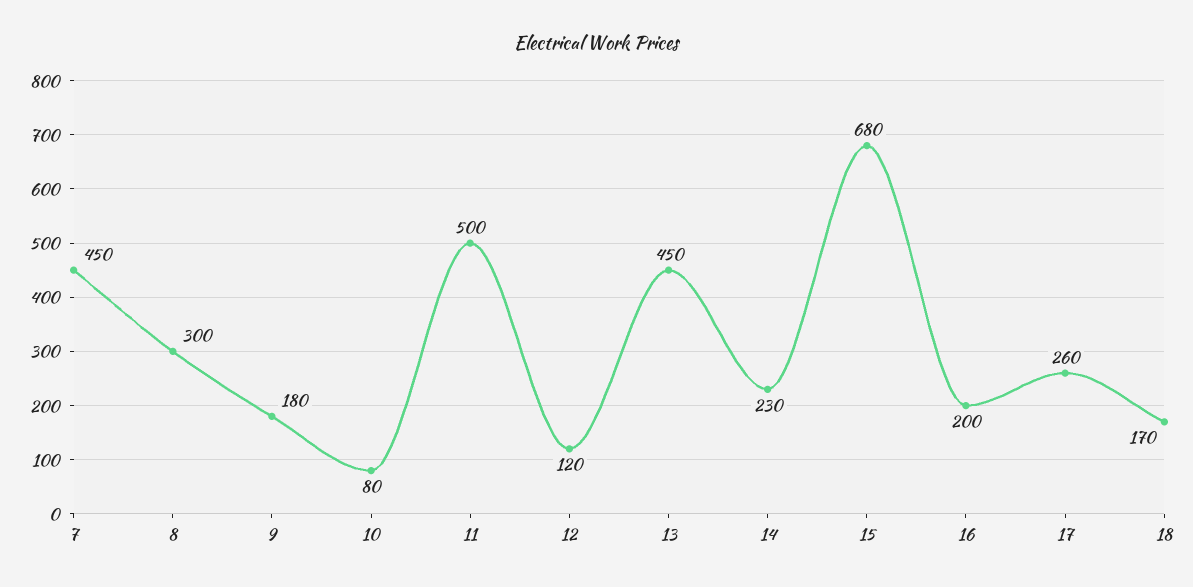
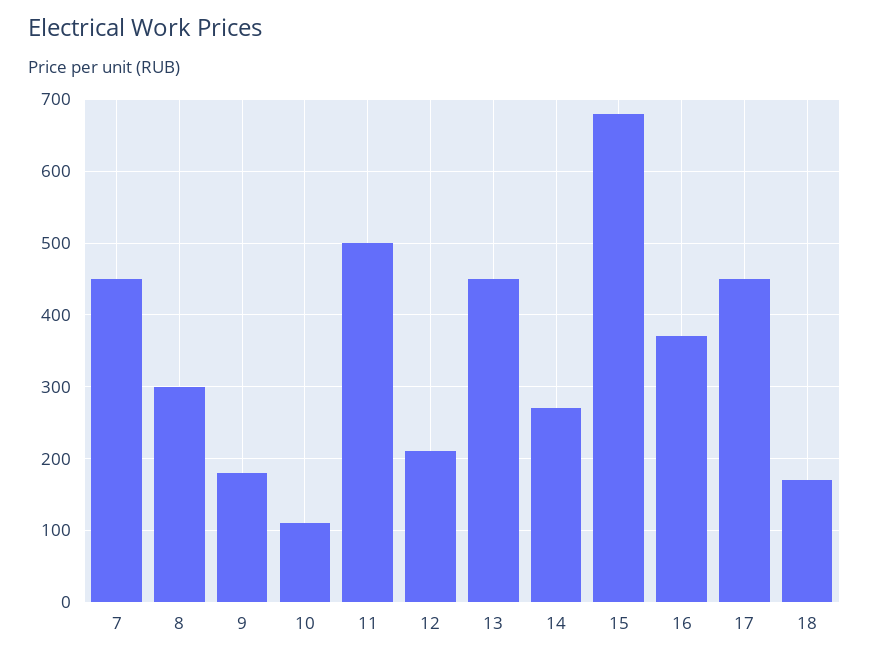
10: 80 -> 110
12: 120 -> 210
14: 230 -> 270
16: 200 -> 370
17: 260 -> 450

